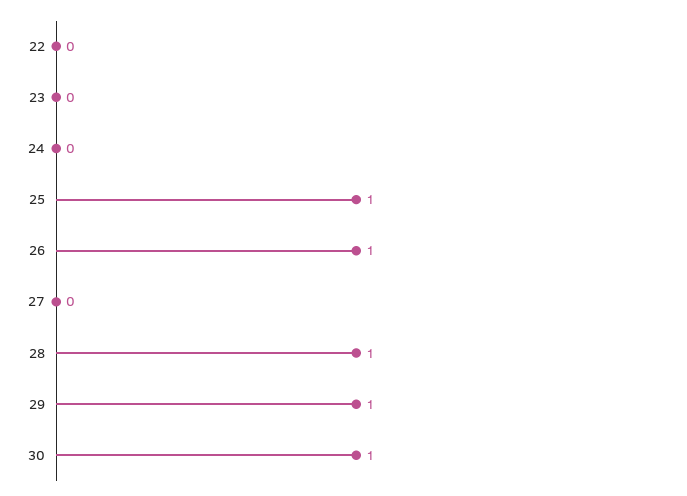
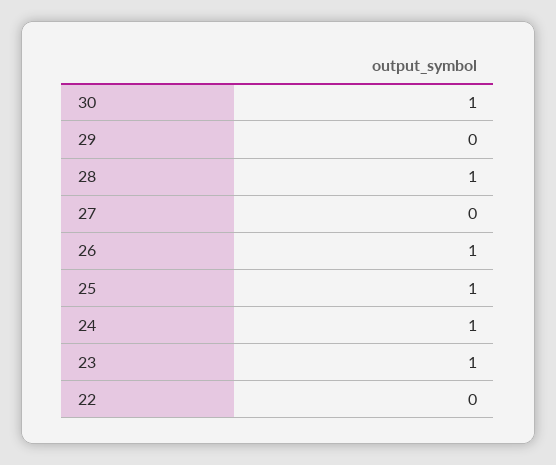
23: 0 -> 1
24: 0 -> 1
29: 1 -> 0

